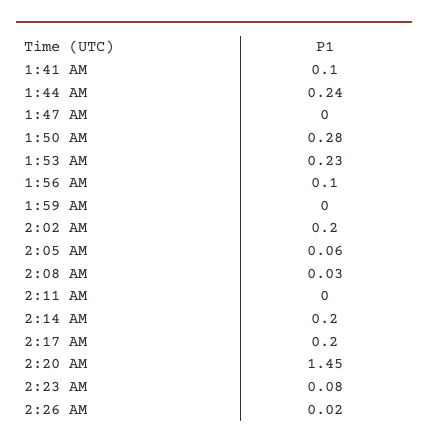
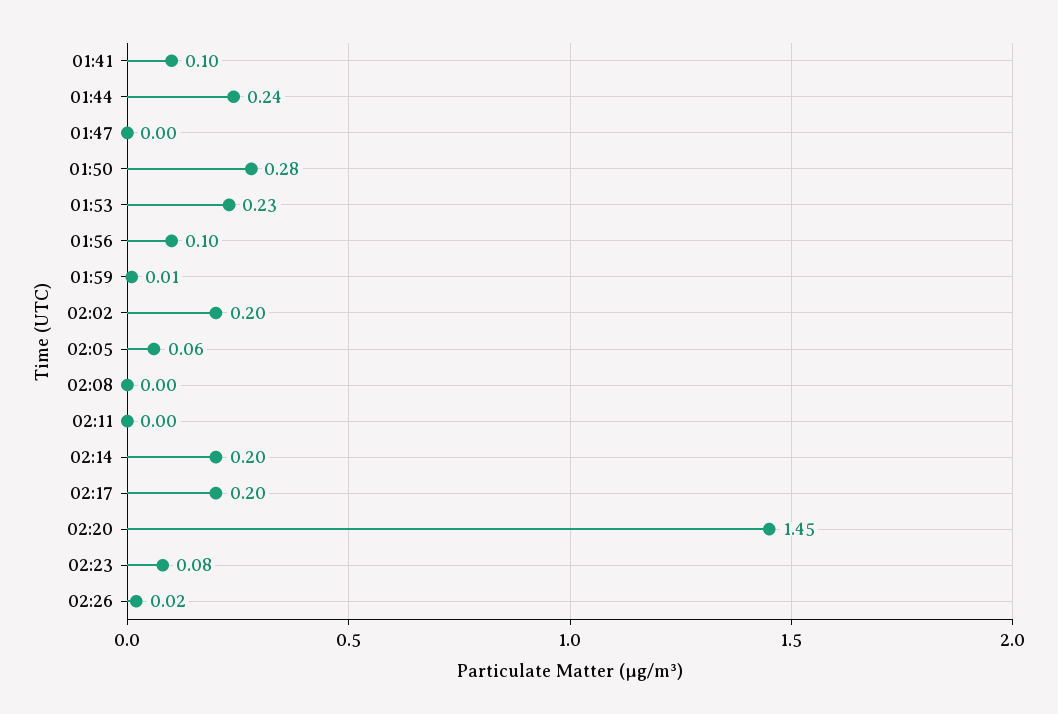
1:59 AM: 0 -> 0.01
2:08 AM: 0.03 -> 0

